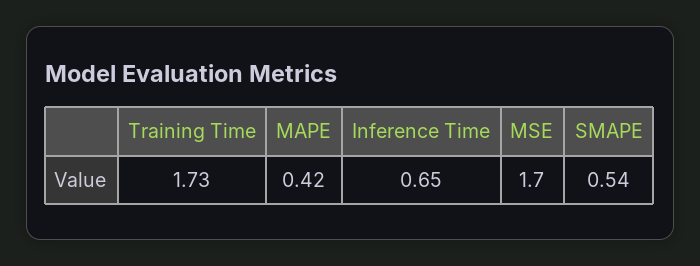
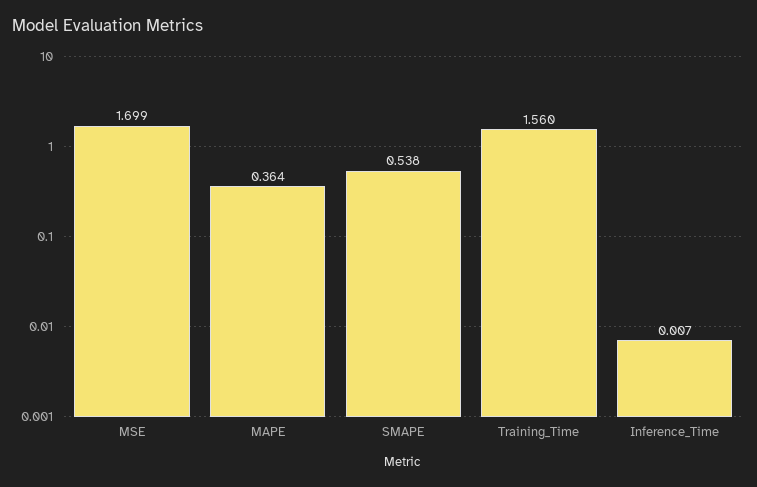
Training Time: 1.73 -> 1.56
MAPE: 0.42 -> 0.364
Inference Time: 0.65 -> 0.007

